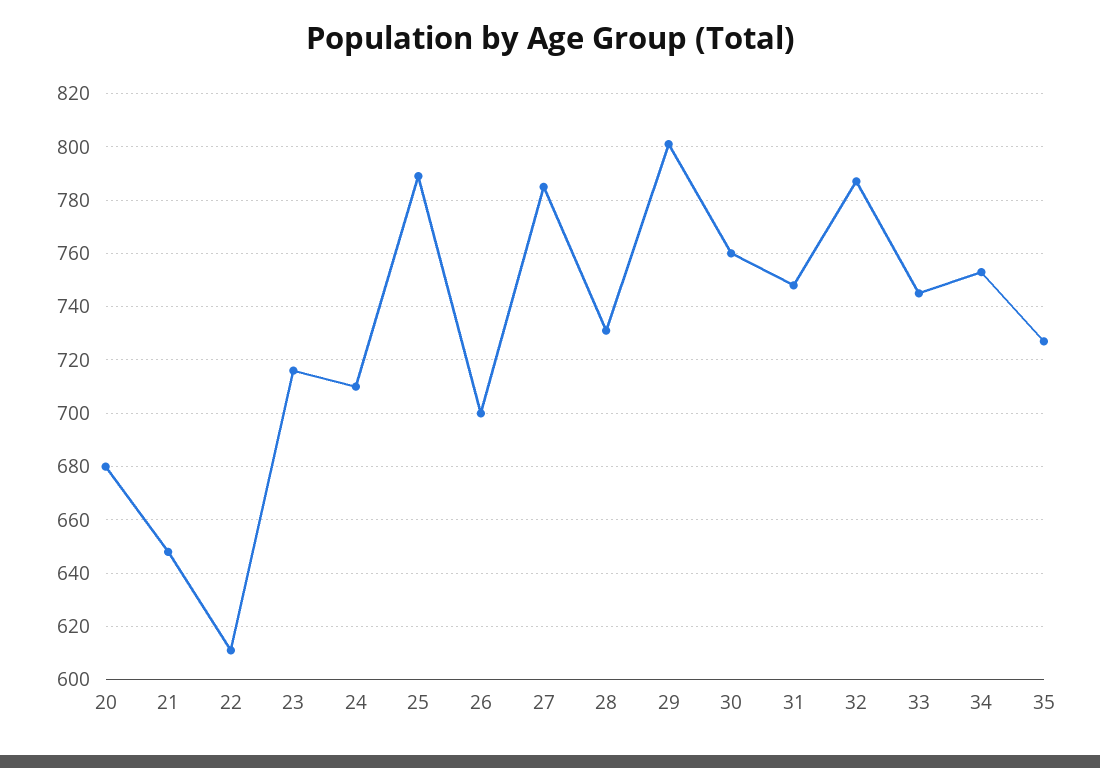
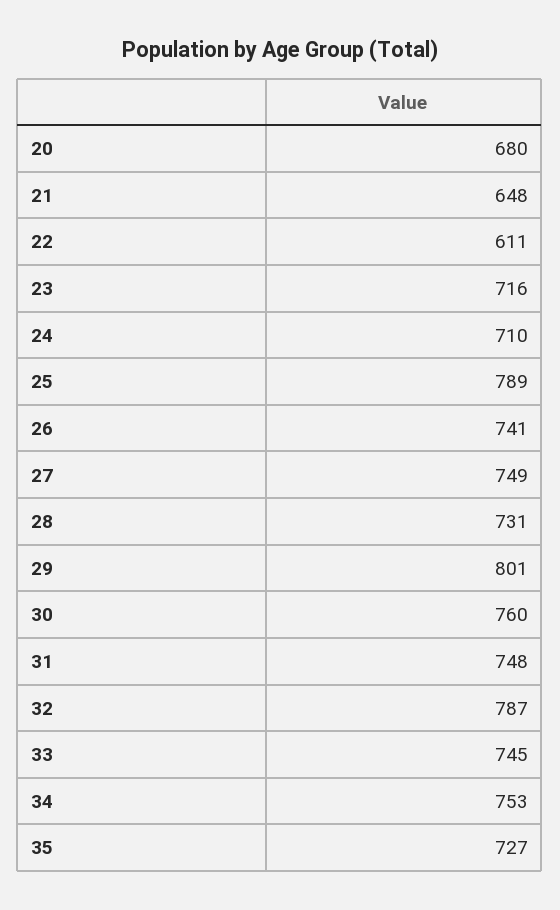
26: 700 -> 741
27: 785 -> 749

